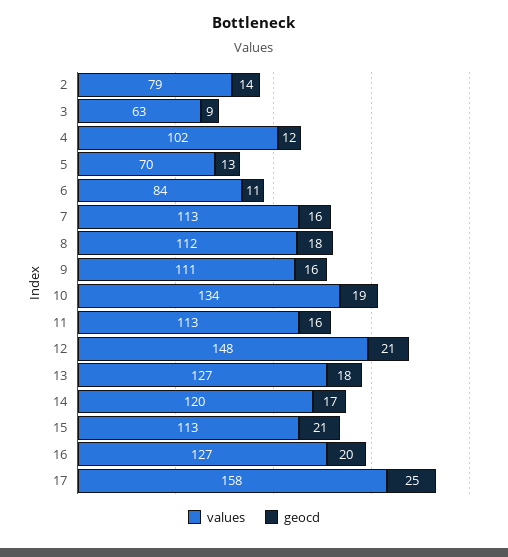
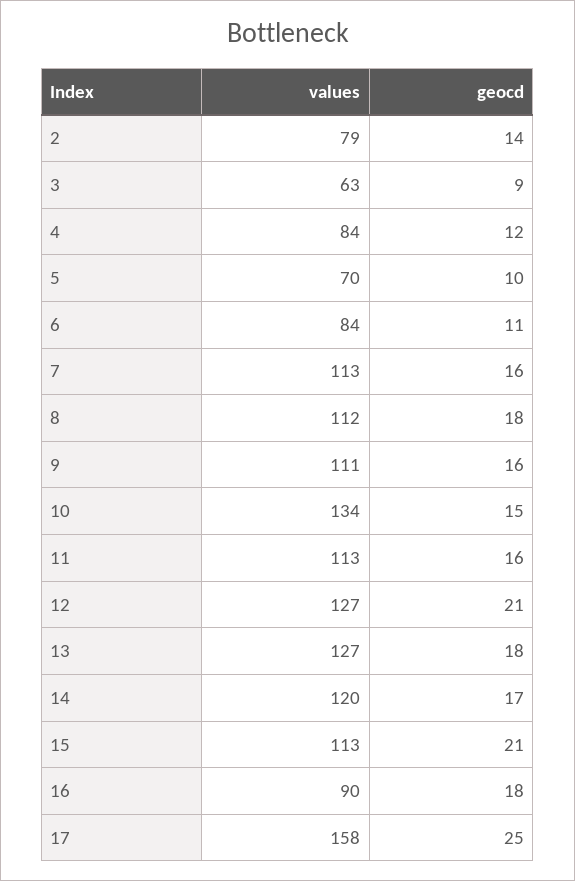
values, 4: 102 -> 84
geocd, 5: 13 -> 10
geocd, 10: 19 -> 15
values, 12: 148 -> 127
values, 16: 127 -> 90
geocd, 16: 20 -> 18

